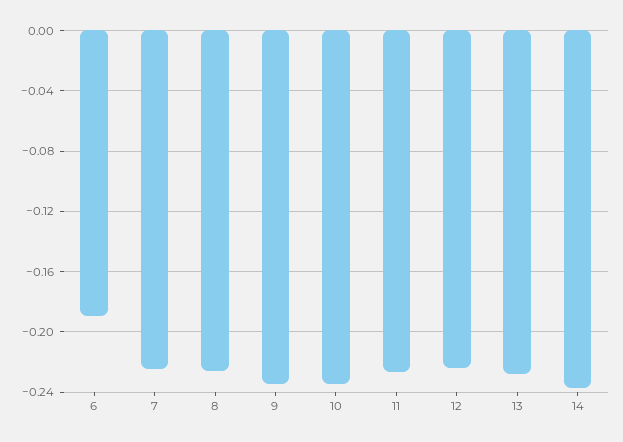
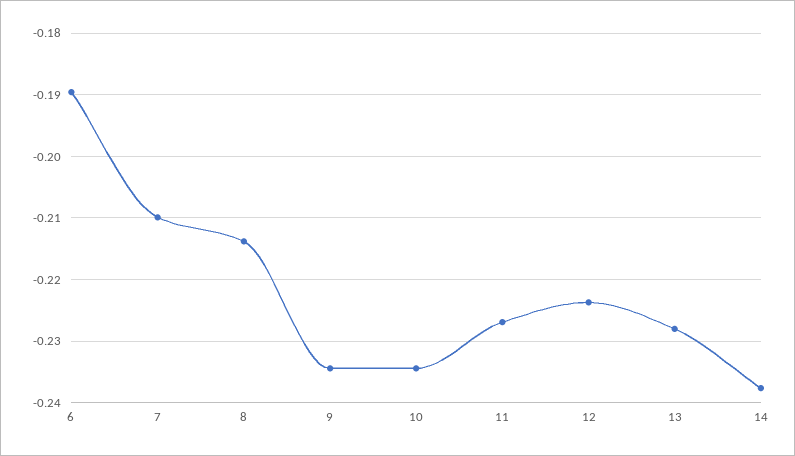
7: -0.225 -> -0.21
8: -0.225 -> -0.214

